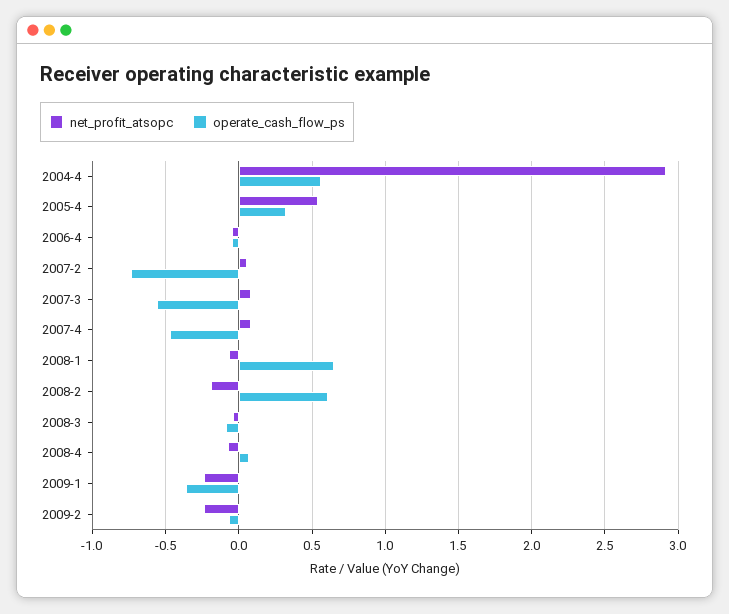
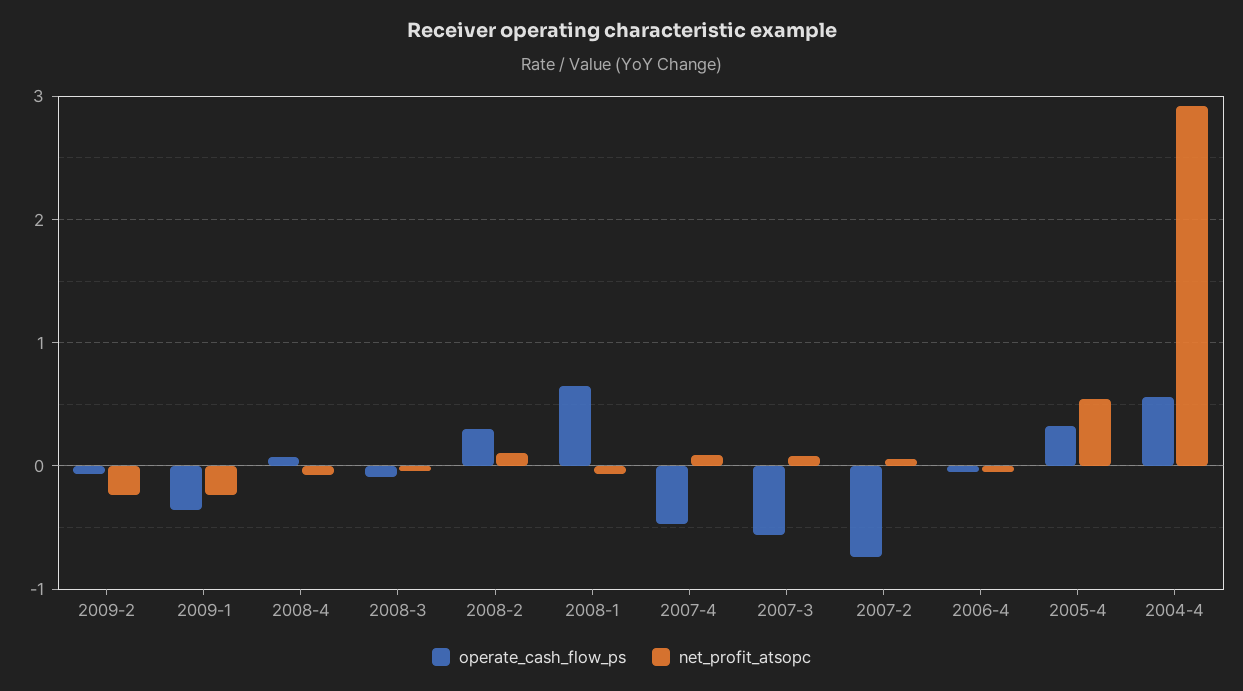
net_profit_atsopc, 2008-2: -0.2 -> 0.1
operate_cash_flow_ps, 2008-2: 0.6 -> 0.3

